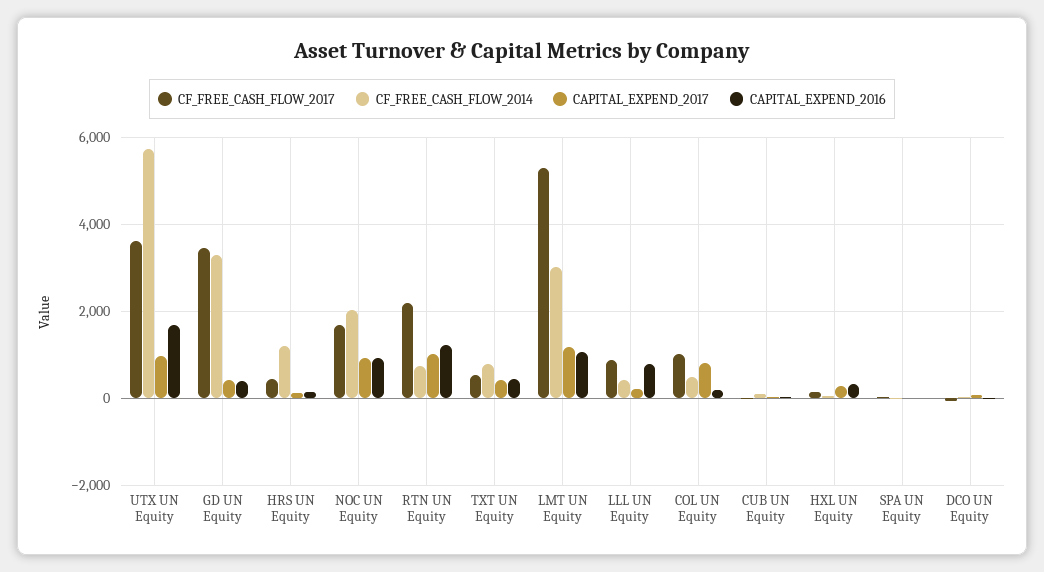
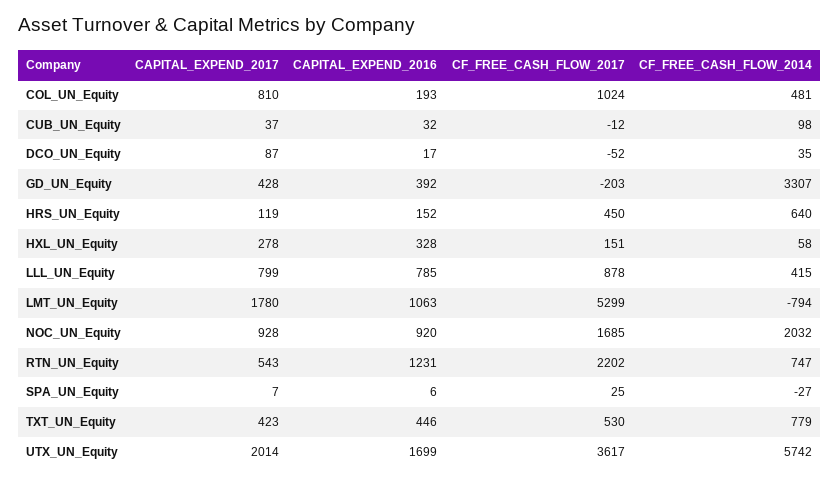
CAPITAL_EXPEND_2017, UTX UN Equity: 1000 -> 2014
CF_FREE_CASH_FLOW_2017, GD UN Equity: 3400 -> -203
CF_FREE_CASH_FLOW_2014, HRS UN Equity: 1200 -> 640
CAPITAL_EXPEND_2017, RTN UN Equity: 1000 -> 543
CF_FREE_CASH_FLOW_2014, LMT UN Equity: 3000 -> -794
CAPITAL_EXPEND_2017, LMT UN Equity: 1200 -> 1780
CAPITAL_EXPEND_2017, LLL UN Equity: 200 -> 799

